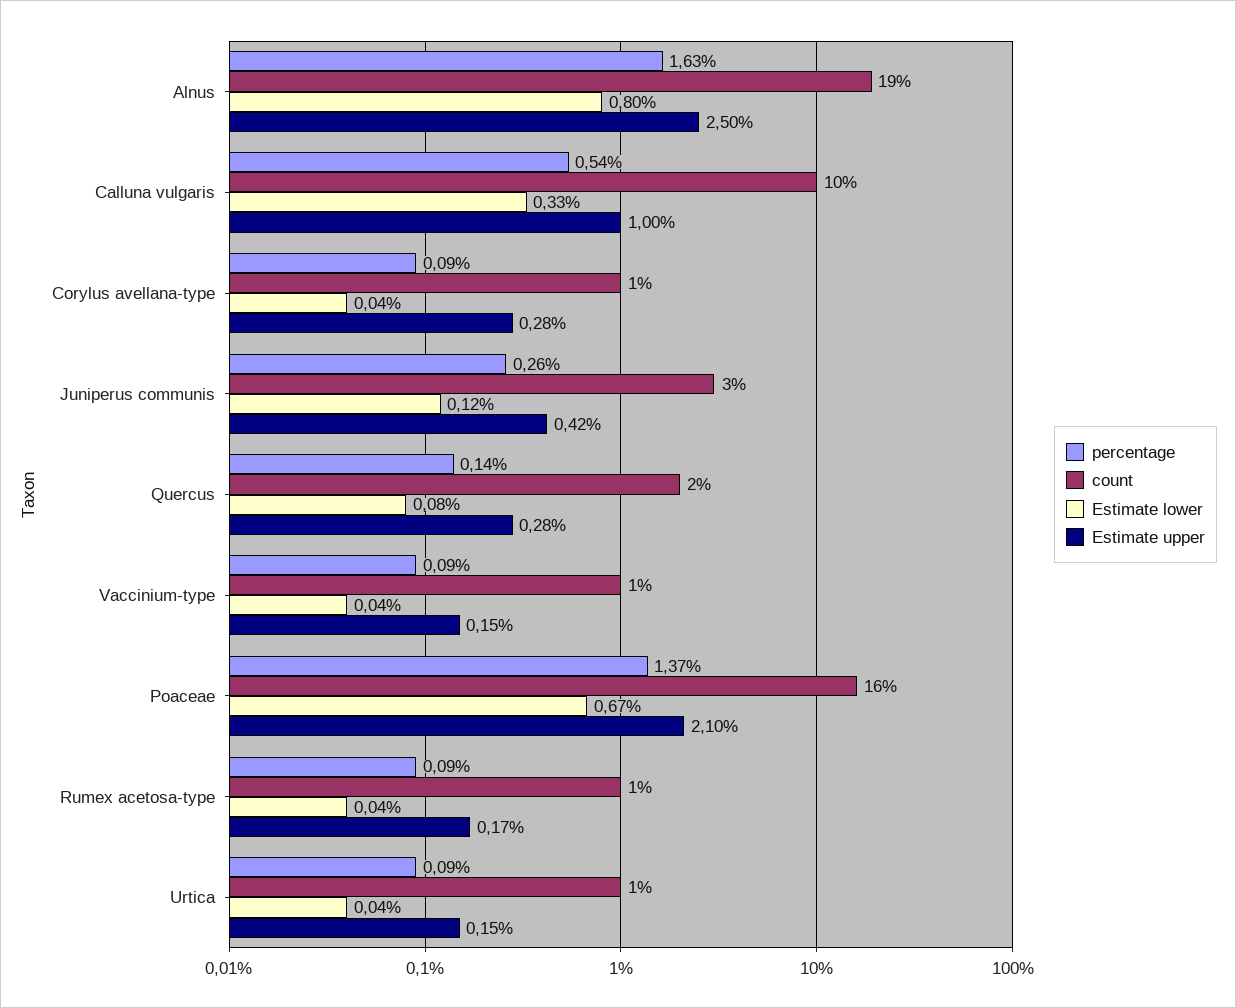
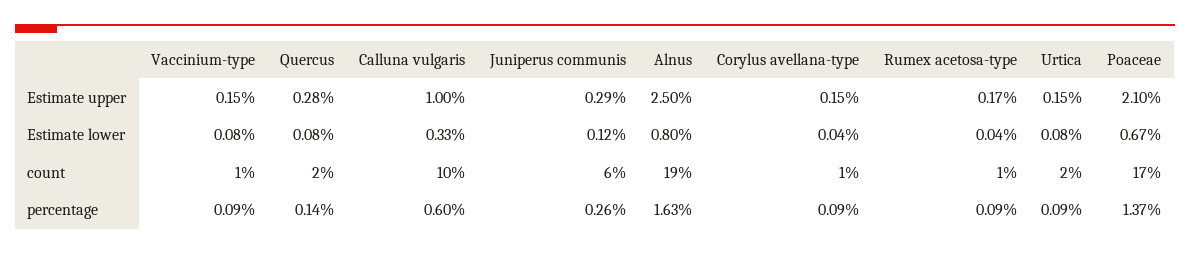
percentage, Calluna vulgaris: 0.54 -> 0.6
Estimate upper, Corylus avellana-type: 0.28 -> 0.15
count, Juniperus communis: 3 -> 6
Estimate upper, Juniperus communis: 0.42 -> 0.29
Estimate lower, Vaccinium-type: 0.04 -> 0.08
count, Poaceae: 16 -> 17
count, Urtica: 1 -> 2
Estimate lower, Urtica: 0.04 -> 0.08

